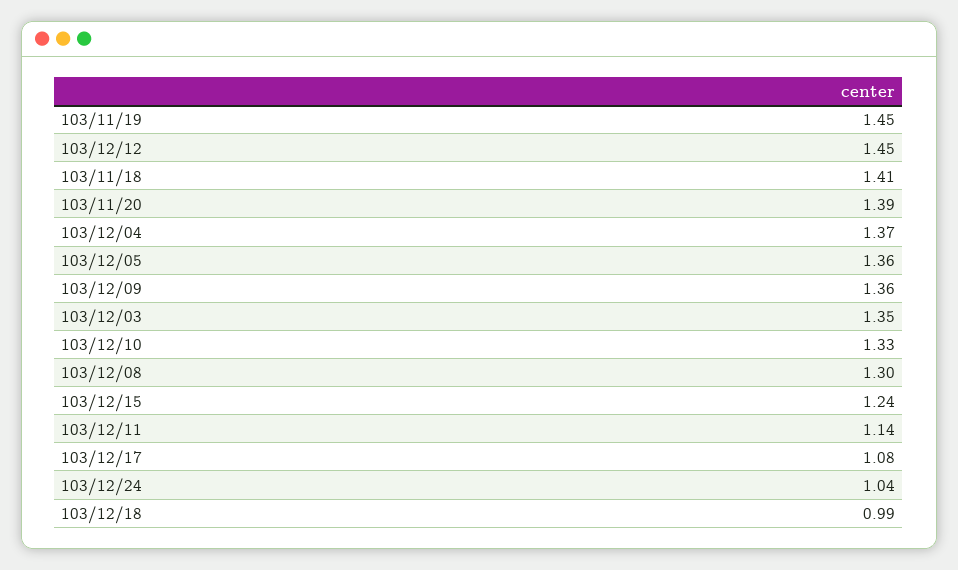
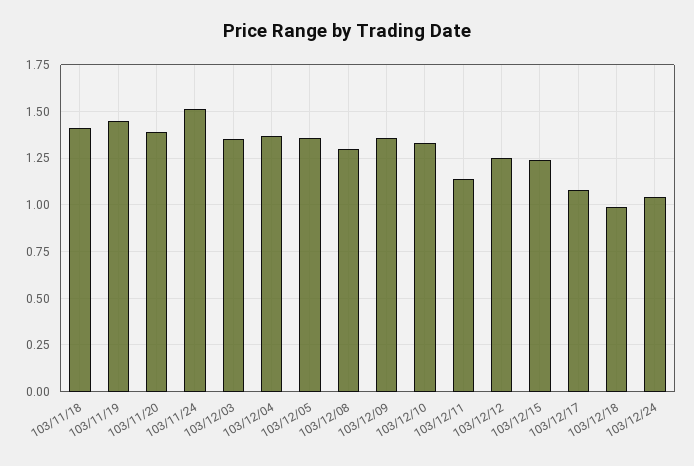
103/12/12: 1.45 -> 1.25
103/11/24: none -> 1.5

